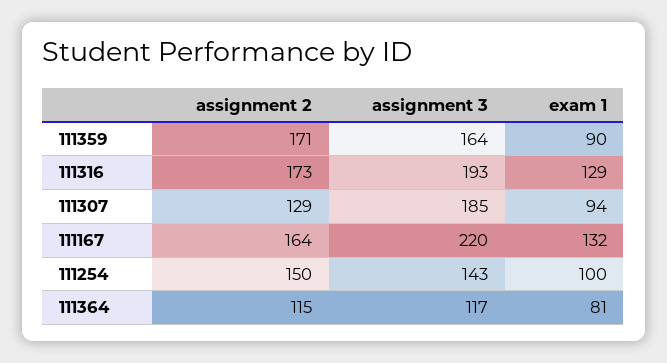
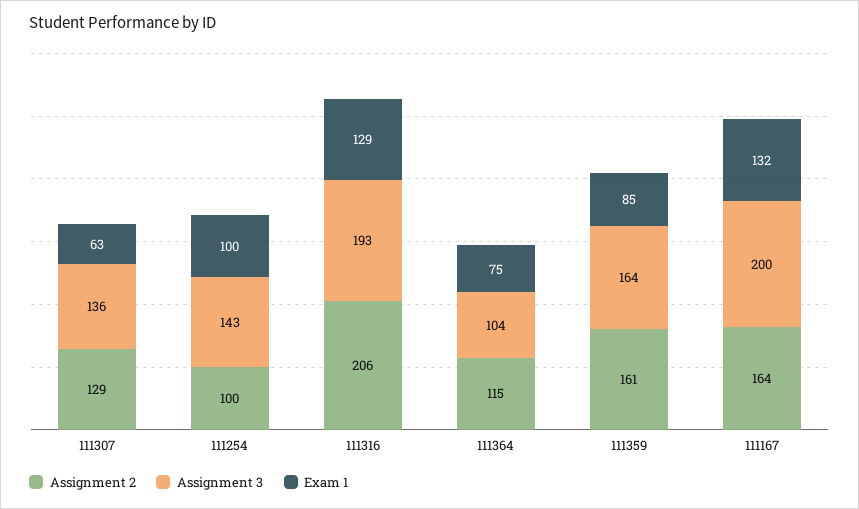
assignment 2, 111359: 171 -> 161
exam 1, 111359: 90 -> 85
assignment 2, 111316: 173 -> 206
assignment 3, 111307: 185 -> 136
exam 1, 111307: 94 -> 63
assignment 3, 111167: 220 -> 200
assignment 2, 111254: 150 -> 100
assignment 3, 111364: 117 -> 104
exam 1, 111364: 81 -> 75

